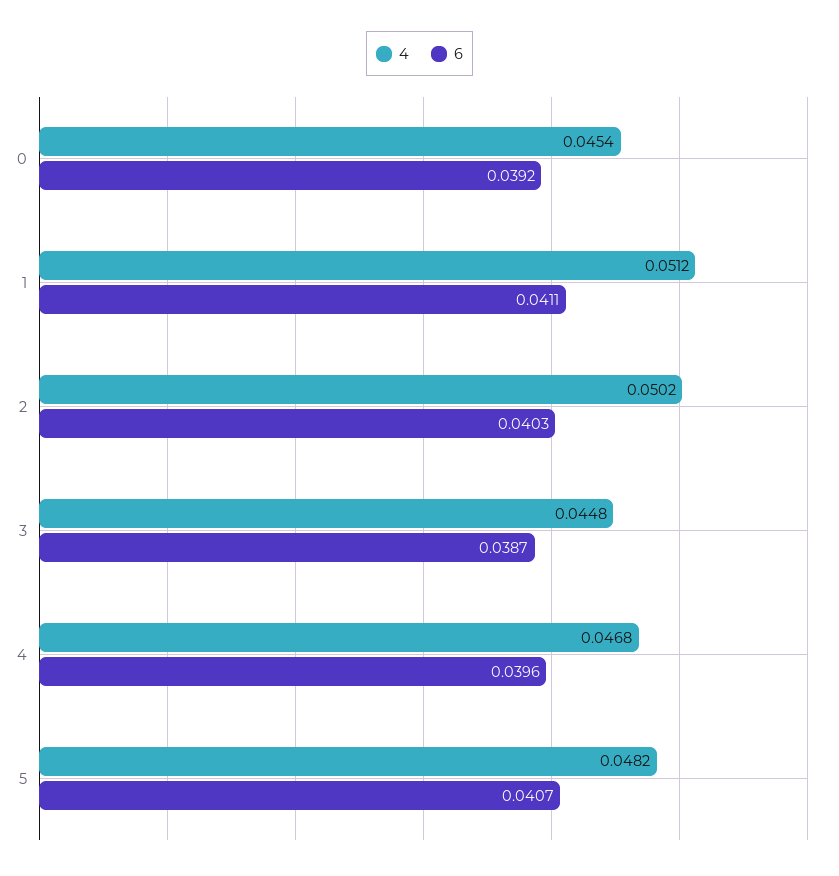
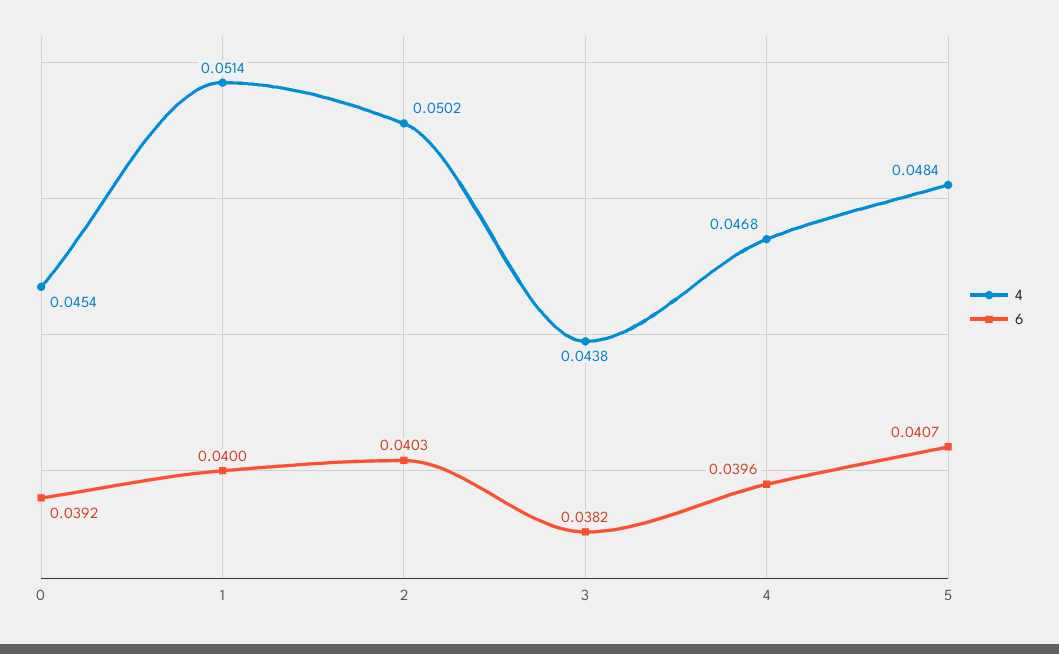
4, 1: 0.0512 -> 0.0514
6, 1: 0.0411 -> 0.04
4, 3: 0.0448 -> 0.0438
6, 3: 0.0387 -> 0.0382
4, 5: 0.0482 -> 0.0484

